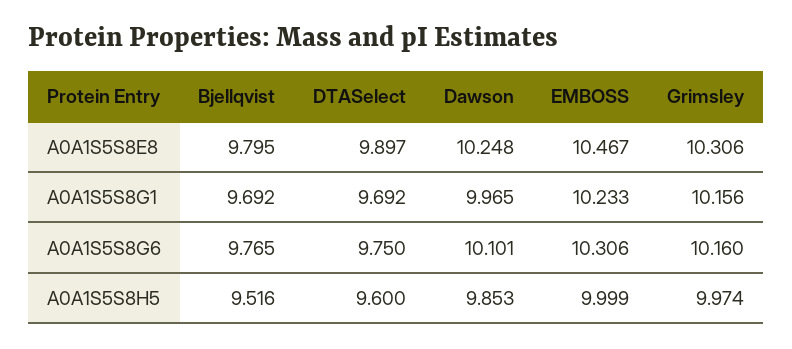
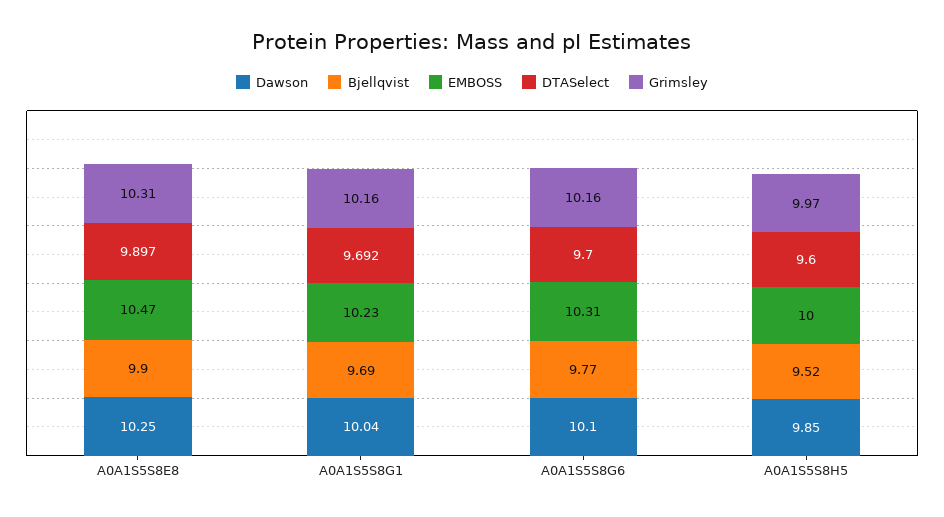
Bjellqvist, A0A1S5S8E8: 9.795 -> 9.9
Dawson, A0A1S5S8G1: 9.965 -> 10.04
DTASelect, A0A1S5S8G6: 9.75 -> 9.7

